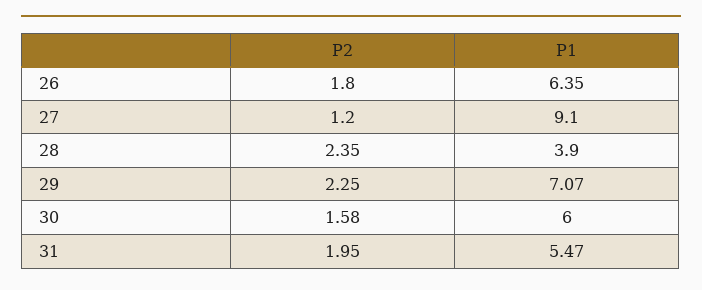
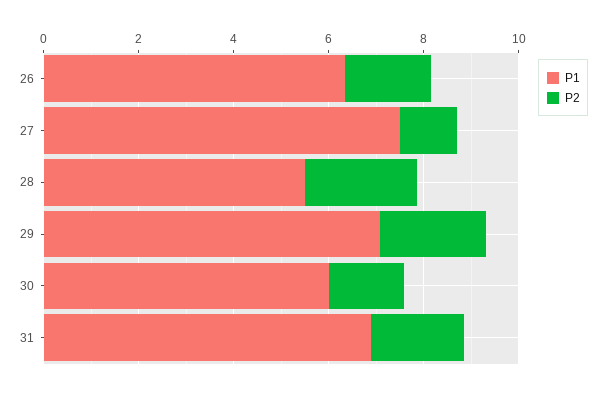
P1, 27: 9.1 -> 7.5
P1, 28: 3.9 -> 5.5
P1, 31: 5.47 -> 7

